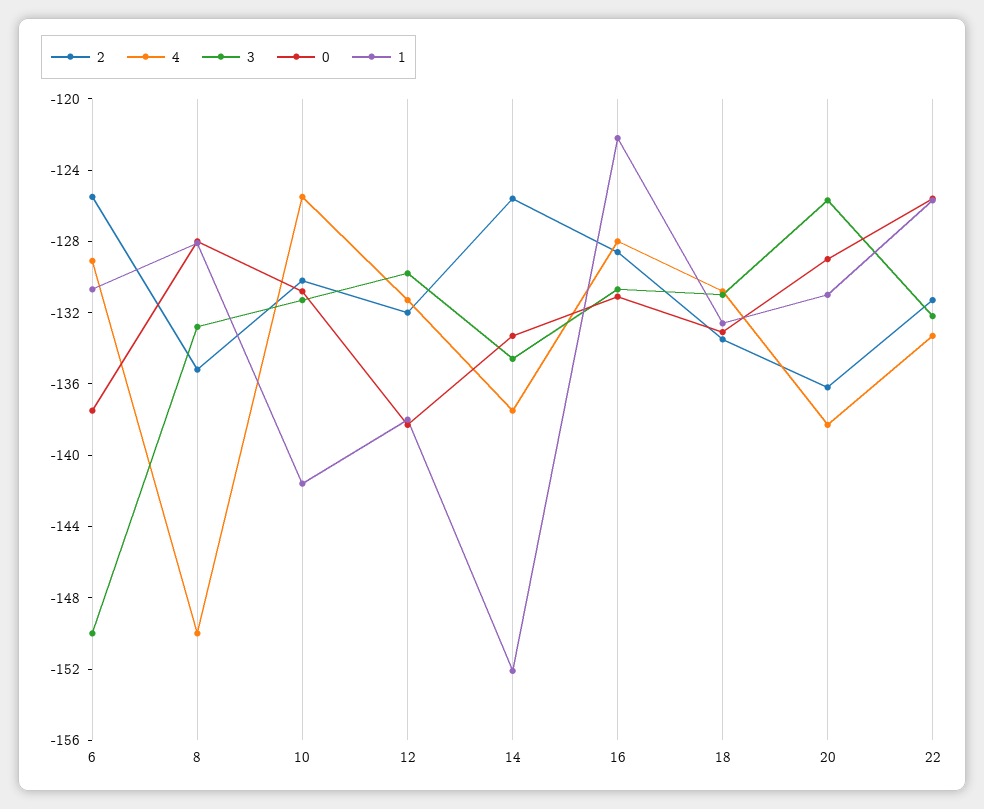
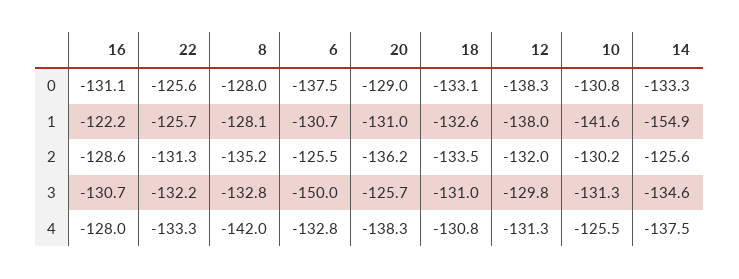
4, 6: -129 -> -132.8
4, 8: -150 -> -142
1, 14: -152 -> -154.9

